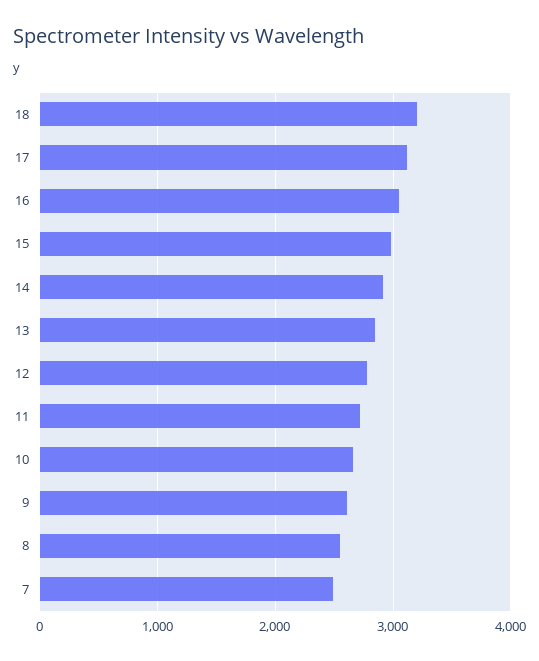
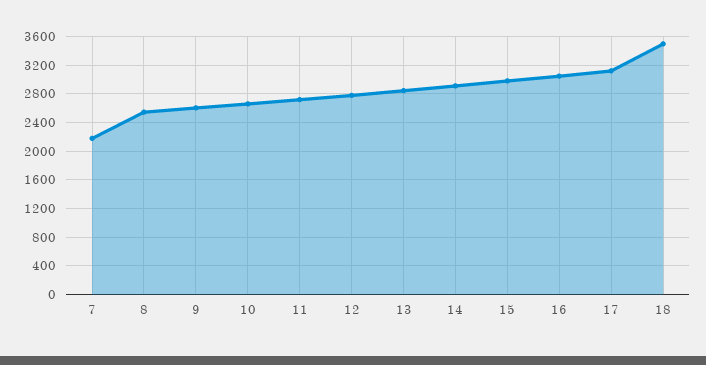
18: 3200 -> 3500
7: 2500 -> 2200

